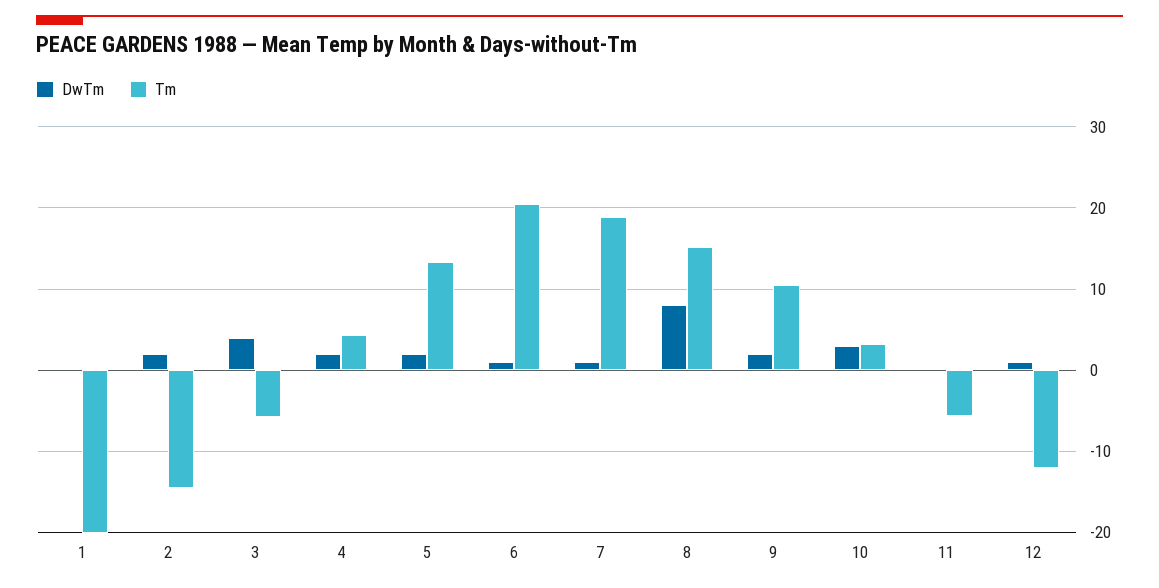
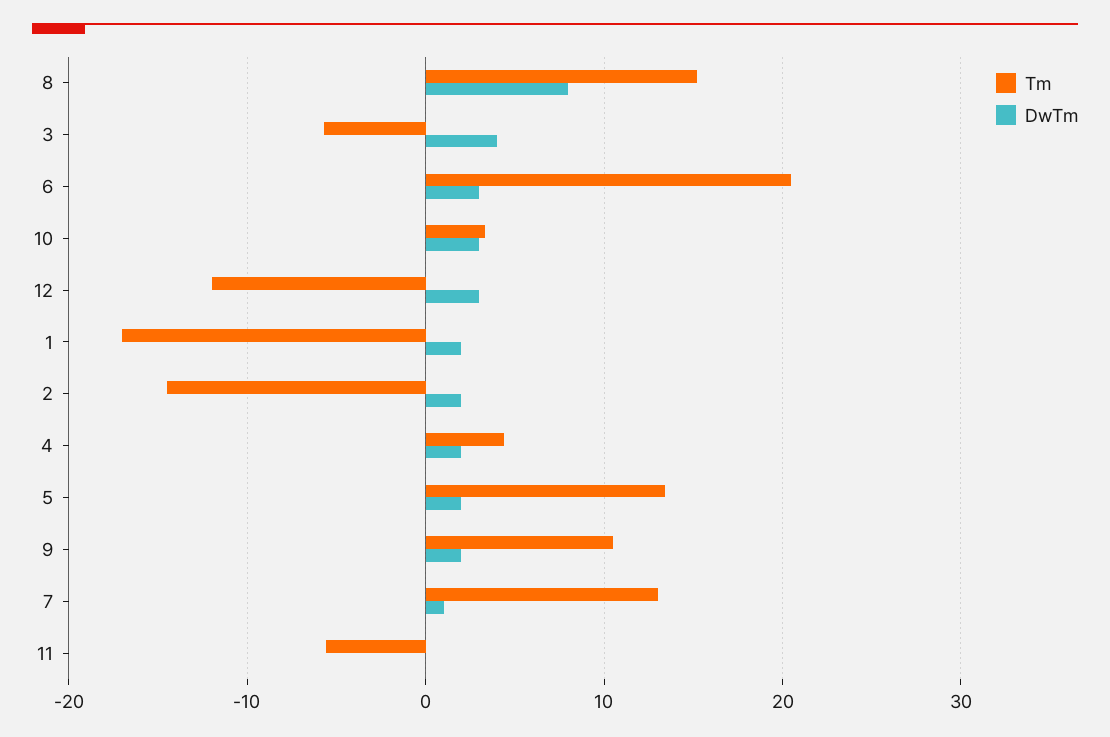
DwTm, 1: 0 -> 2
Tm, 1: -20 -> -17
DwTm, 6: 1 -> 3
Tm, 7: 19 -> 13
DwTm, 12: 1 -> 3

